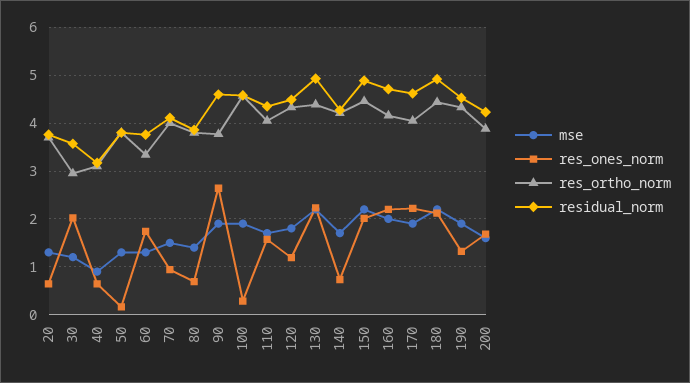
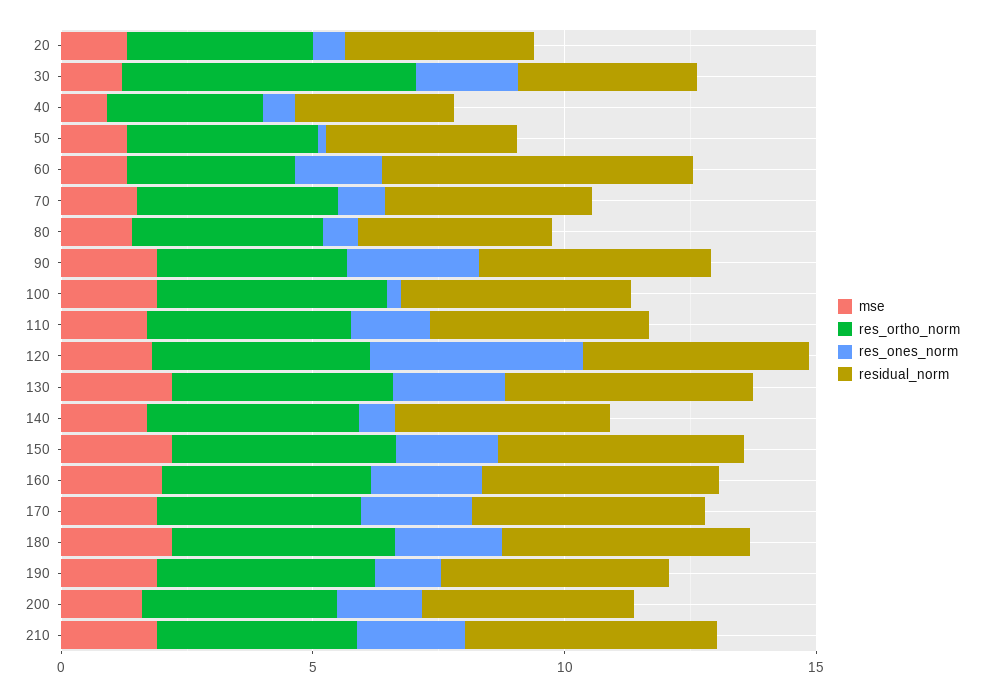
res_ortho_norm, 30: 3 -> 6
residual_norm, 60: 3.8 -> 6
res_ones_norm, 120: 1.2 -> 4
mse, 210: none -> 2
res_ortho_norm, 210: none -> 4
res_ones_norm, 210: none -> 2
residual_norm, 210: none -> 5

